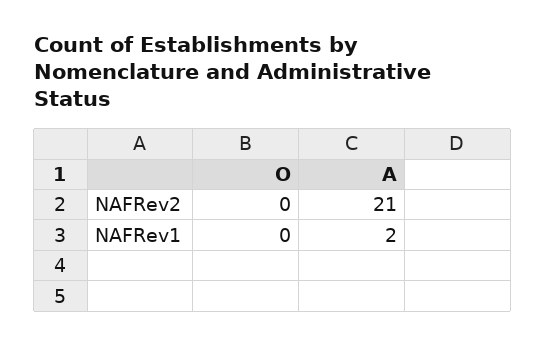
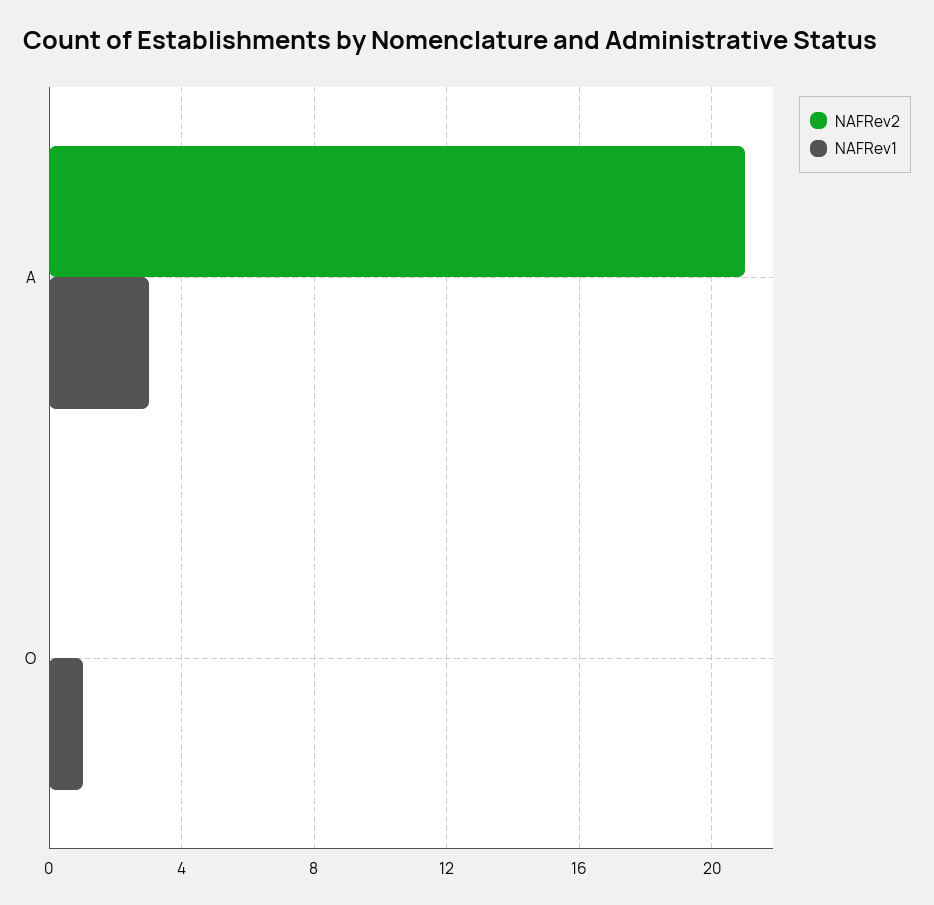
NAFRev1, O: 0 -> 1
NAFRev1, A: 2 -> 3

